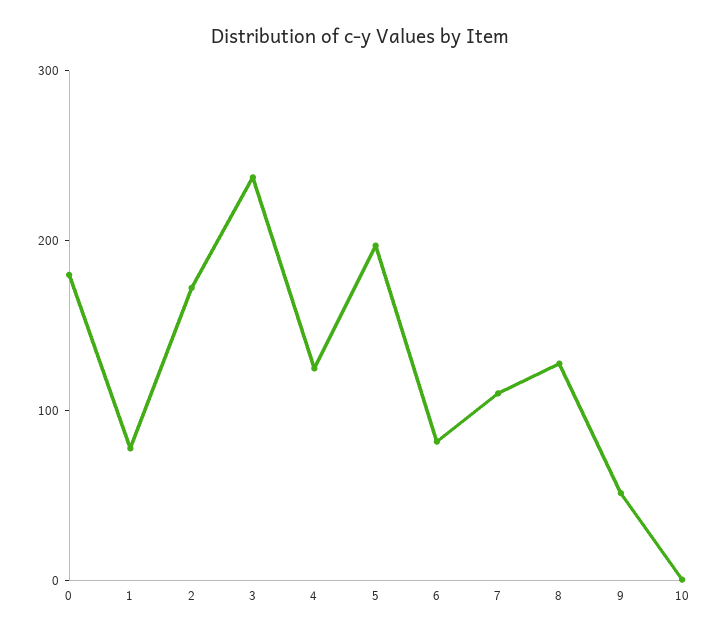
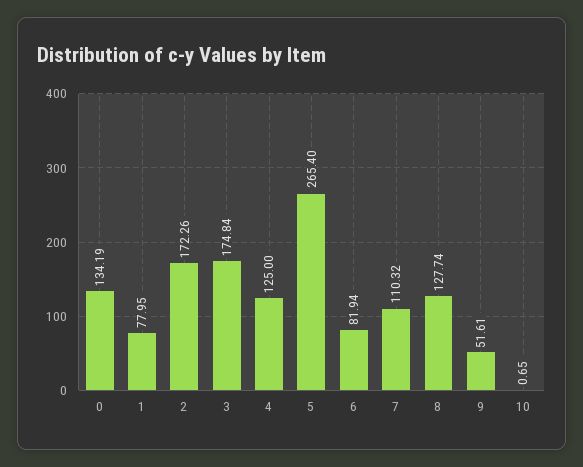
0: 180 -> 134.19
3: 240 -> 174.84
5: 200 -> 265.4

